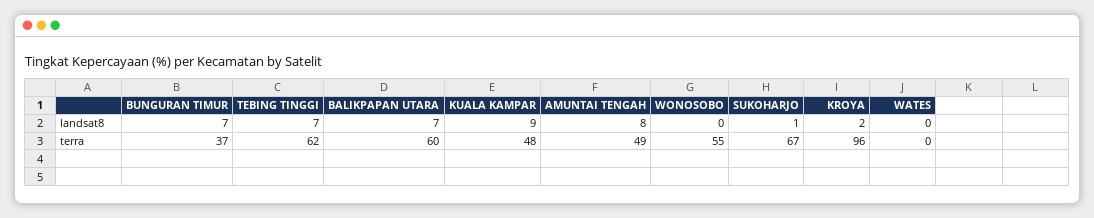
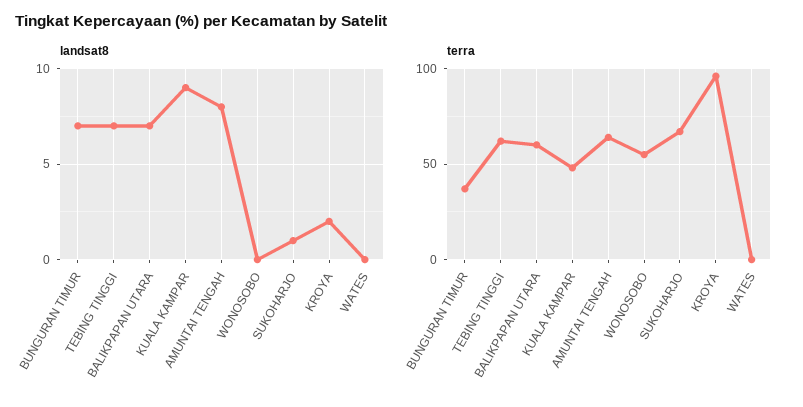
terra, AMUNTAI TENGAH: 49 -> 65

